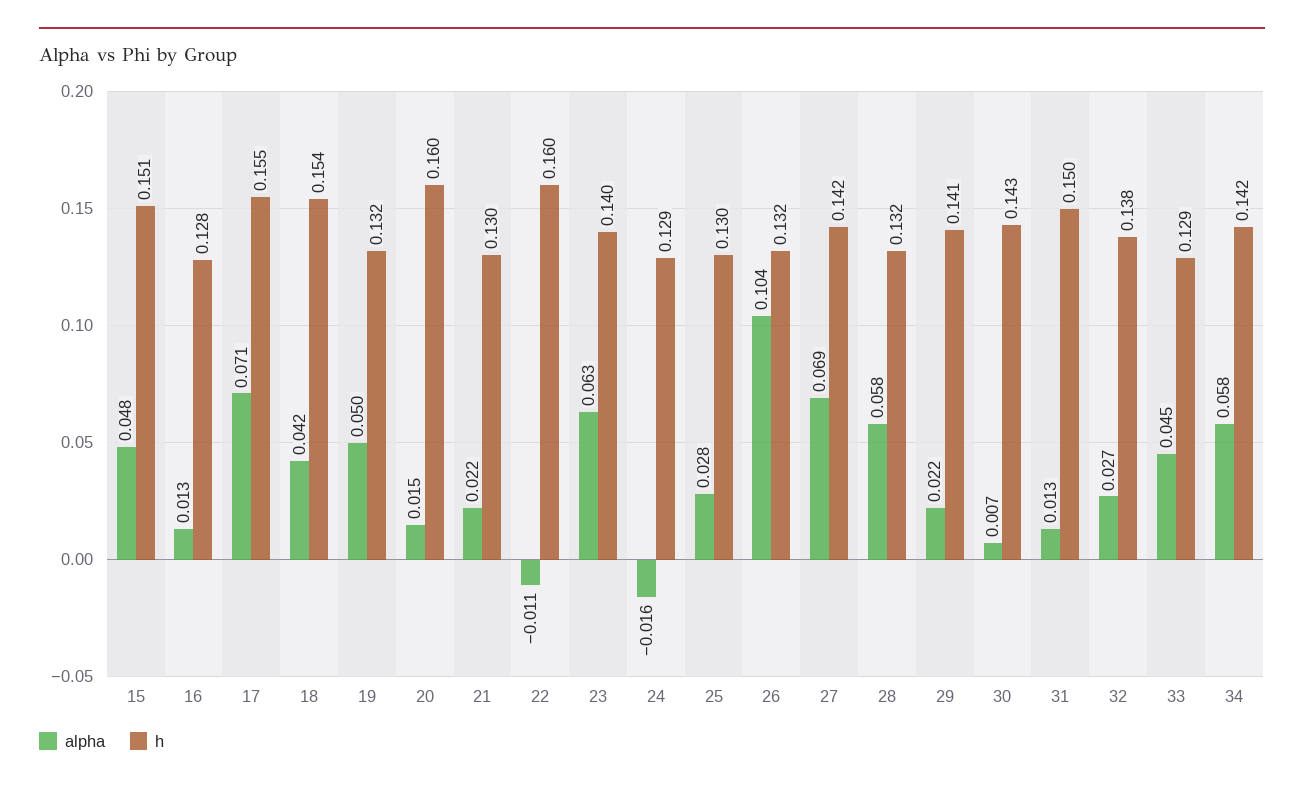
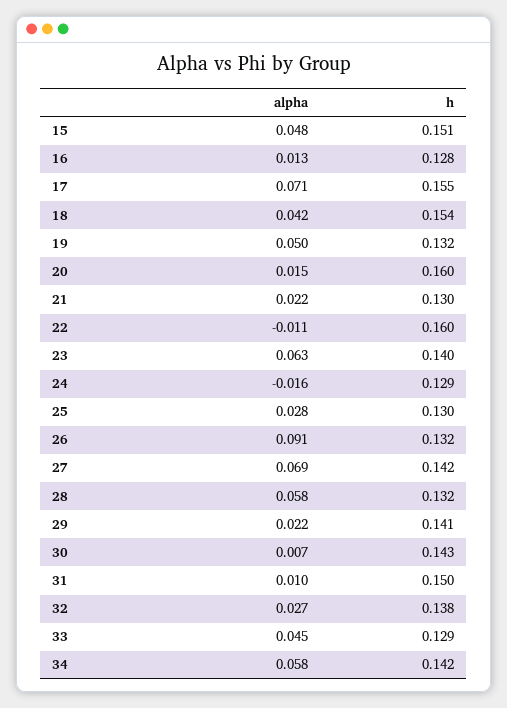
alpha, 26: 0.104 -> 0.091
alpha, 31: 0.013 -> 0.01

